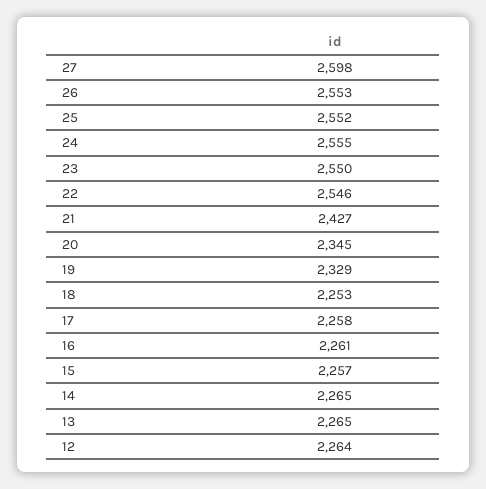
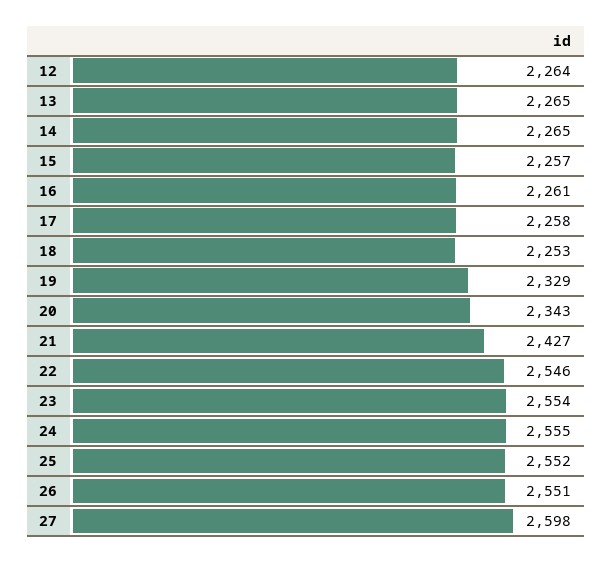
26: 2553 -> 2551
23: 2550 -> 2554
20: 2345 -> 2343

